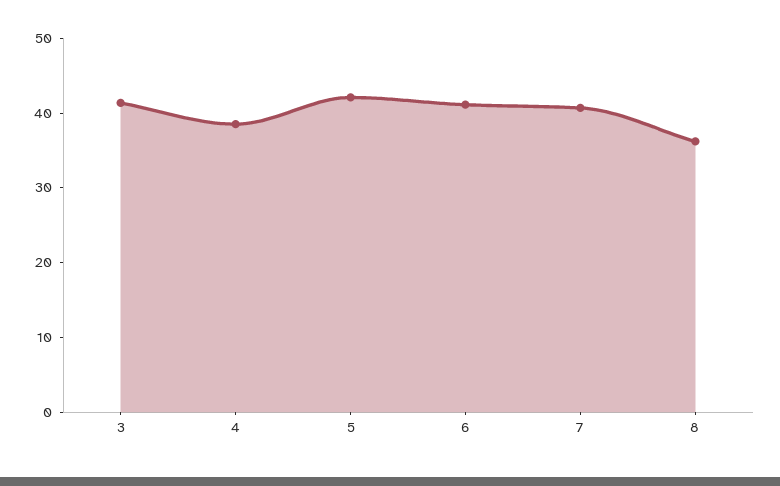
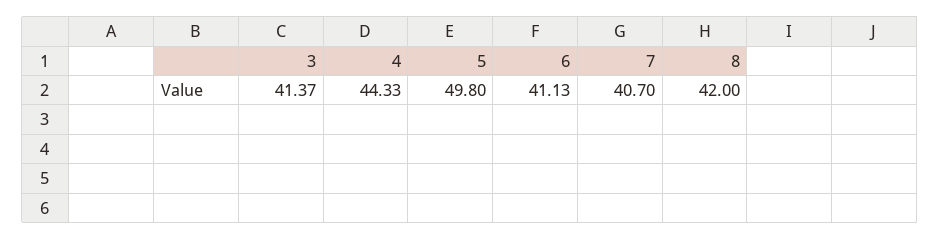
4: 38 -> 44.33
5: 42 -> 49.8
8: 36 -> 42

